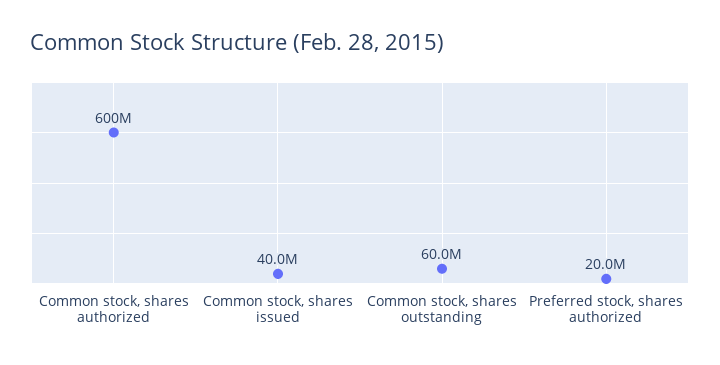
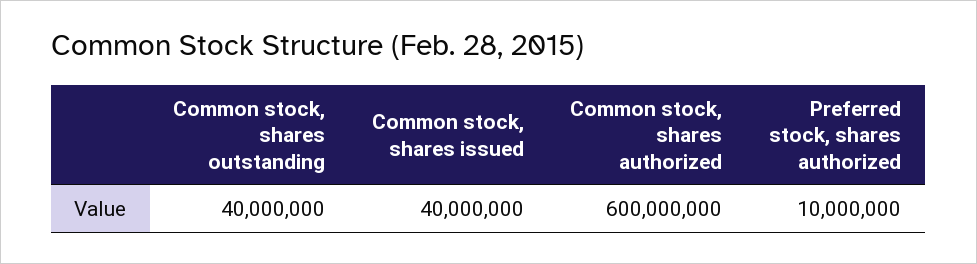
Common stock, shares outstanding: 60000000 -> 40000000
Preferred stock, shares authorized: 20000000 -> 10000000

